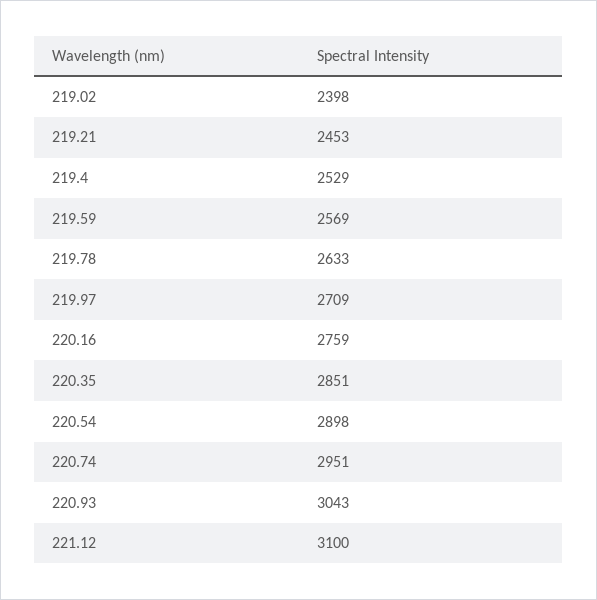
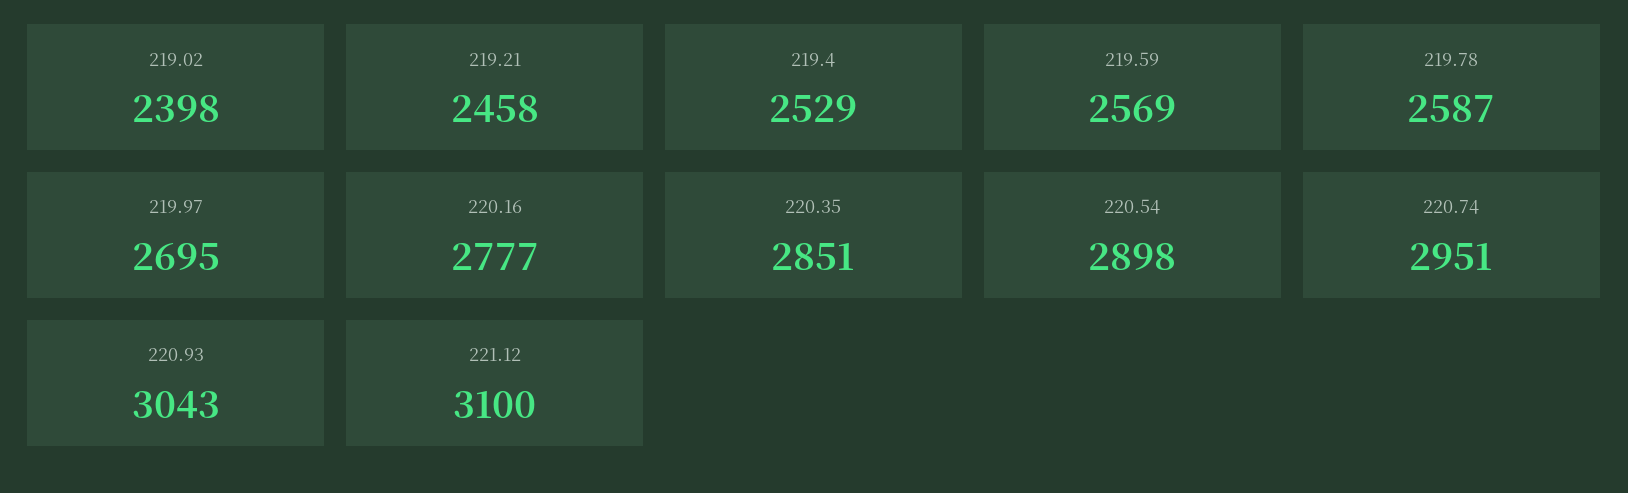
219.21: 2453 -> 2458
219.78: 2633 -> 2587
219.97: 2709 -> 2695
220.16: 2759 -> 2777

